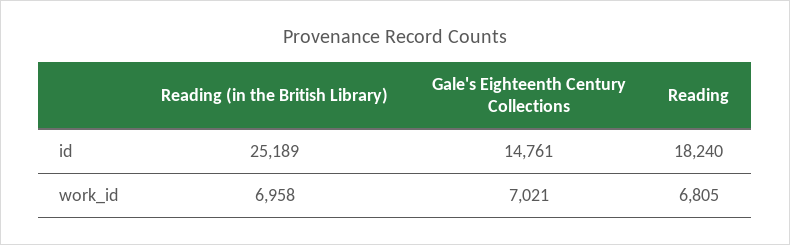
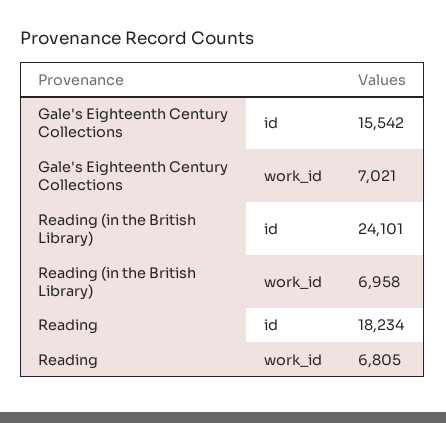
Reading (in the British Library), id: 25189 -> 24101
Gale's Eighteenth Century Collections, id: 14761 -> 15542
Reading, id: 18240 -> 18234

